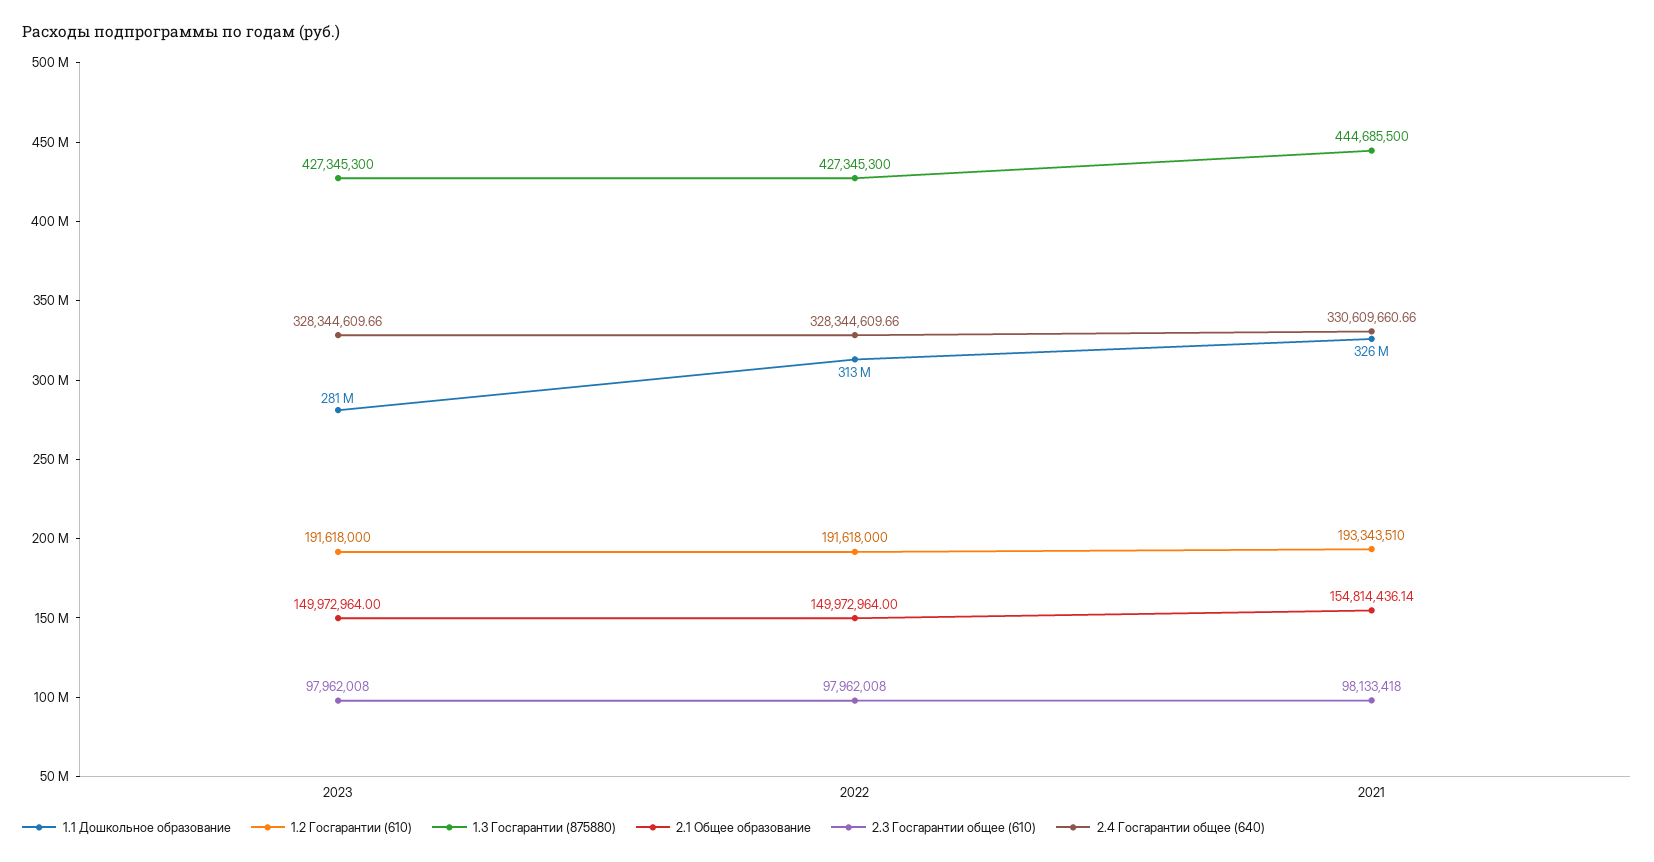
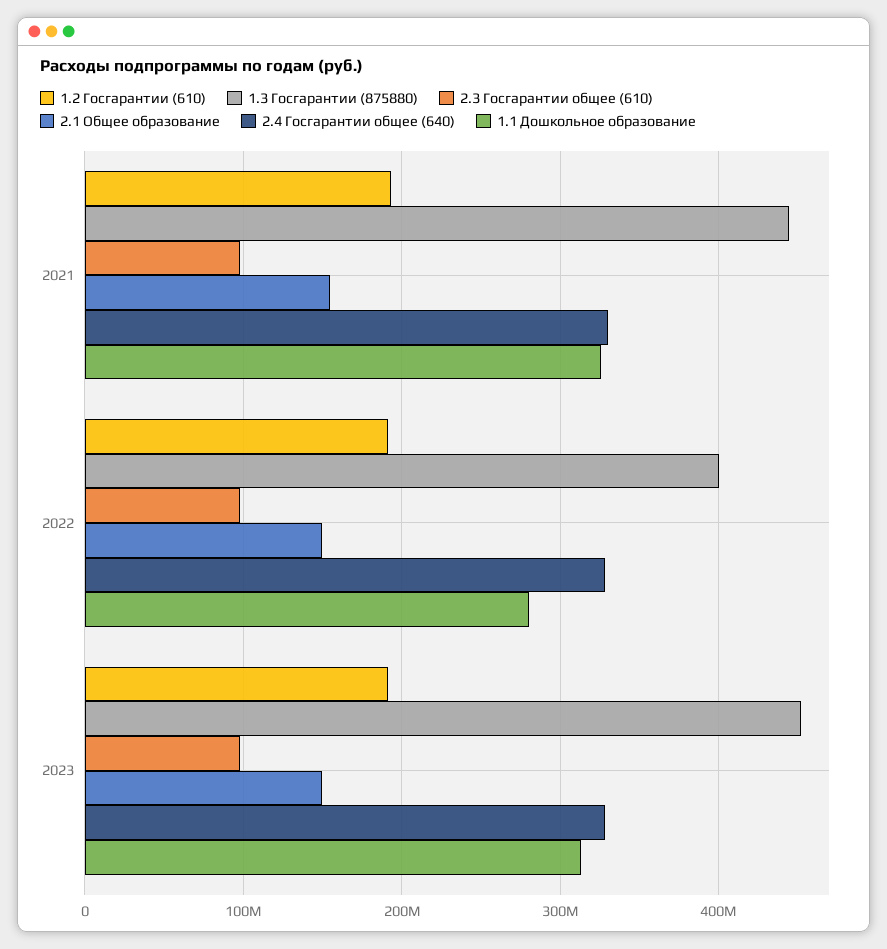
1.1 Дошкольное образование, 2023: 281000000 -> 310000000
1.3 Госгарантии (875880), 2023: 427345300 -> 450000000
1.1 Дошкольное образование, 2022: 313000000 -> 280000000
1.3 Госгарантии (875880), 2022: 427345300 -> 400000000

